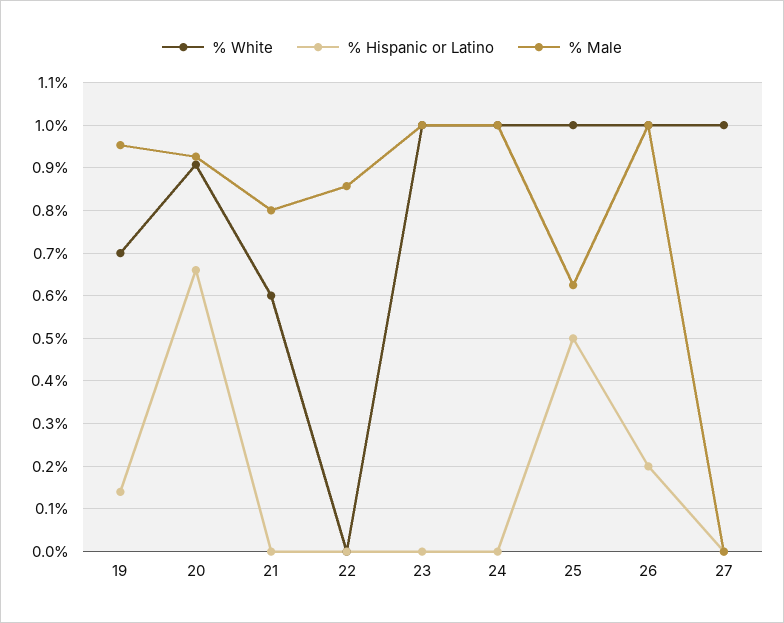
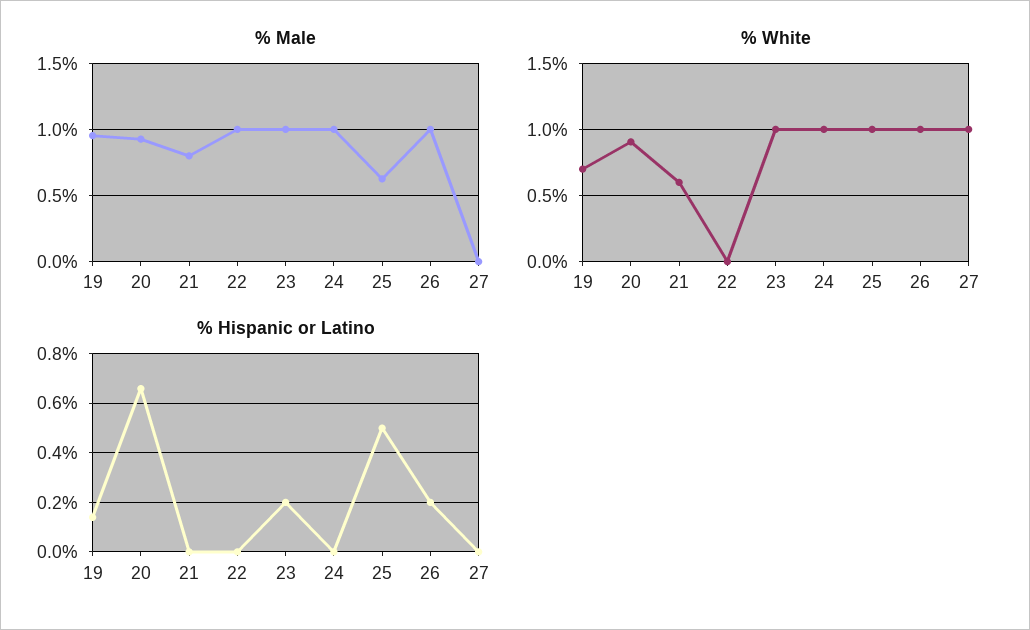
% Male, 22: 0.86 -> 1
% Hispanic or Latino, 23: 0 -> 0.2

